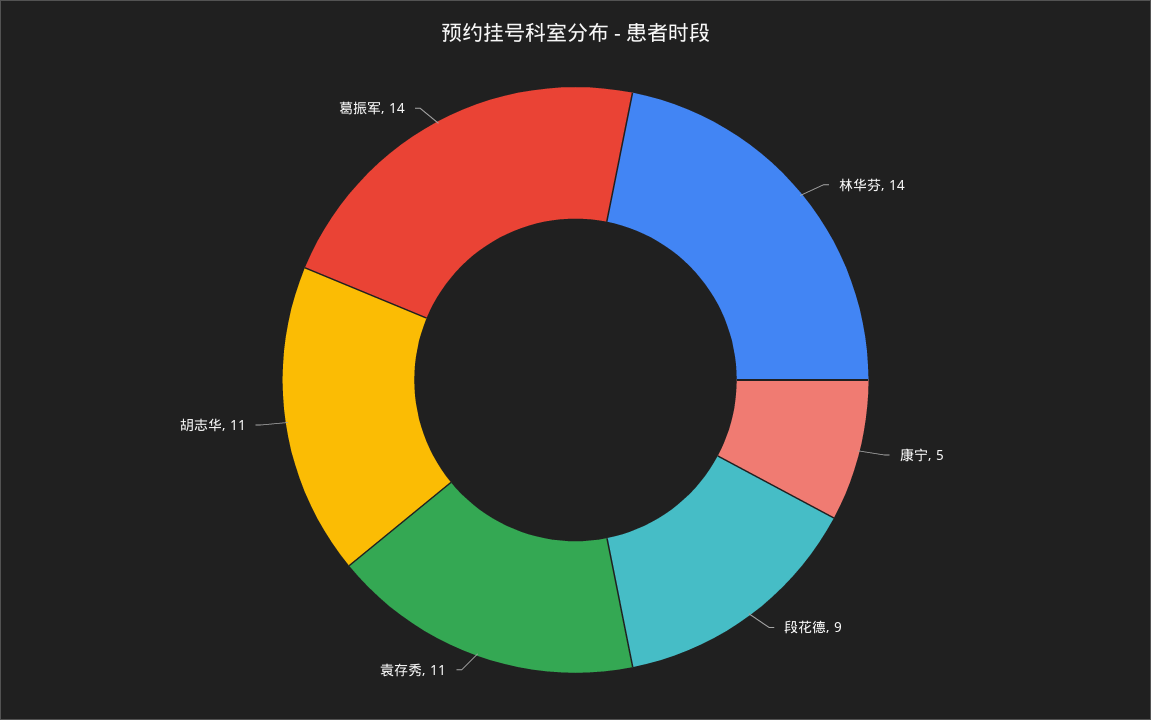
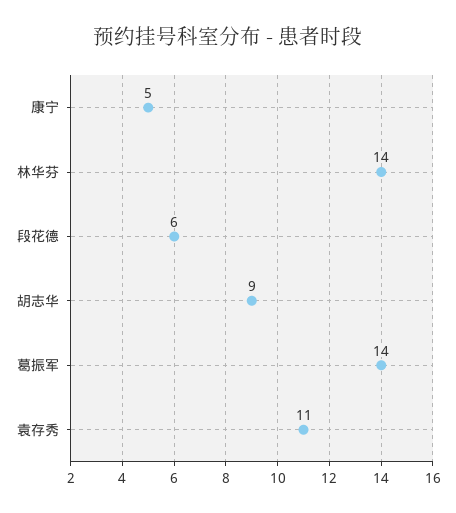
段花德: 9 -> 6
胡志华: 11 -> 9

